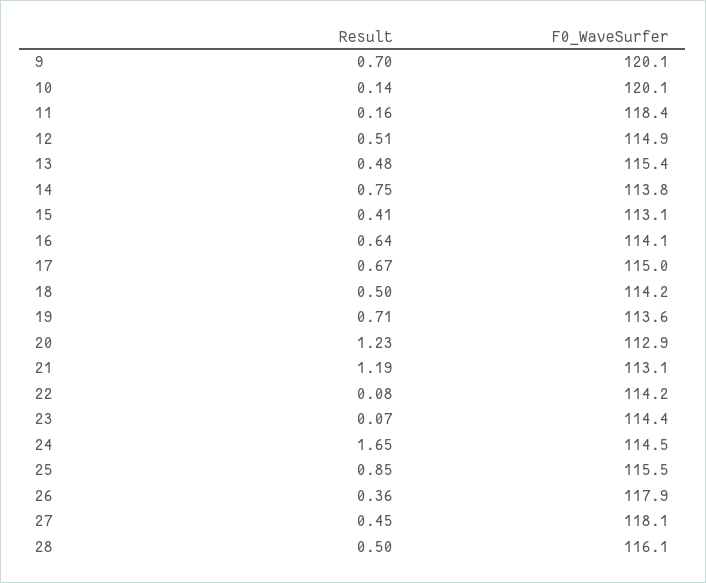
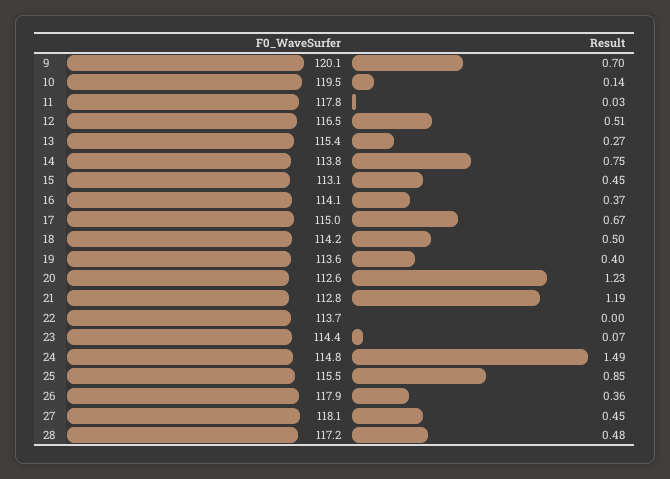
F0_WaveSurfer, 10: 120.1 -> 119.5
Result, 11: 0.16 -> 0.03
F0_WaveSurfer, 11: 118.4 -> 117.8
F0_WaveSurfer, 12: 114.9 -> 116.5
Result, 13: 0.48 -> 0.27
Result, 15: 0.41 -> 0.45
Result, 16: 0.64 -> 0.37
Result, 19: 0.71 -> 0.4
F0_WaveSurfer, 20: 112.9 -> 112.6
F0_WaveSurfer, 21: 113.1 -> 112.8
Result, 22: 0.08 -> 0
F0_WaveSurfer, 22: 114.2 -> 113.7
Result, 24: 1.65 -> 1.49
F0_WaveSurfer, 24: 114.5 -> 114.8
Result, 28: 0.5 -> 0.48
F0_WaveSurfer, 28: 116.1 -> 117.2

